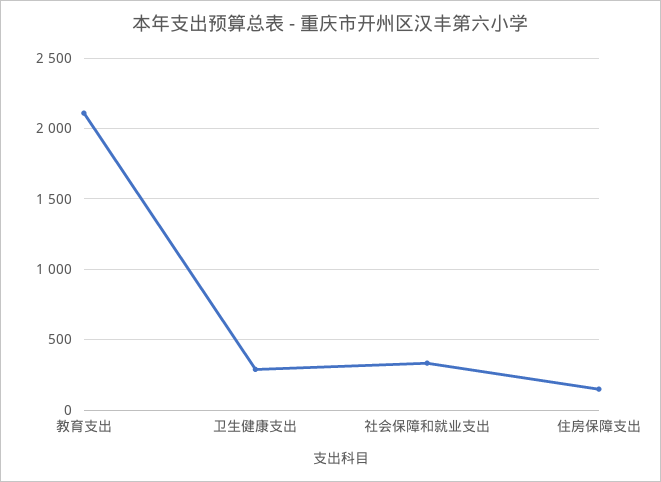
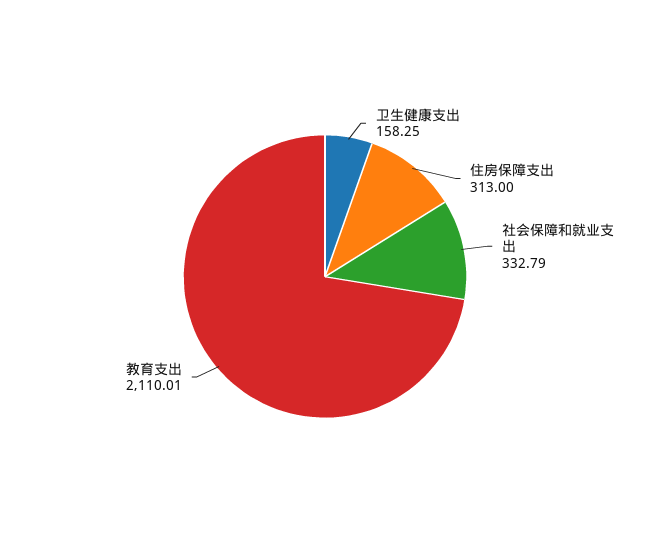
卫生健康支出: 300 -> 158.25
住房保障支出: 150 -> 313

